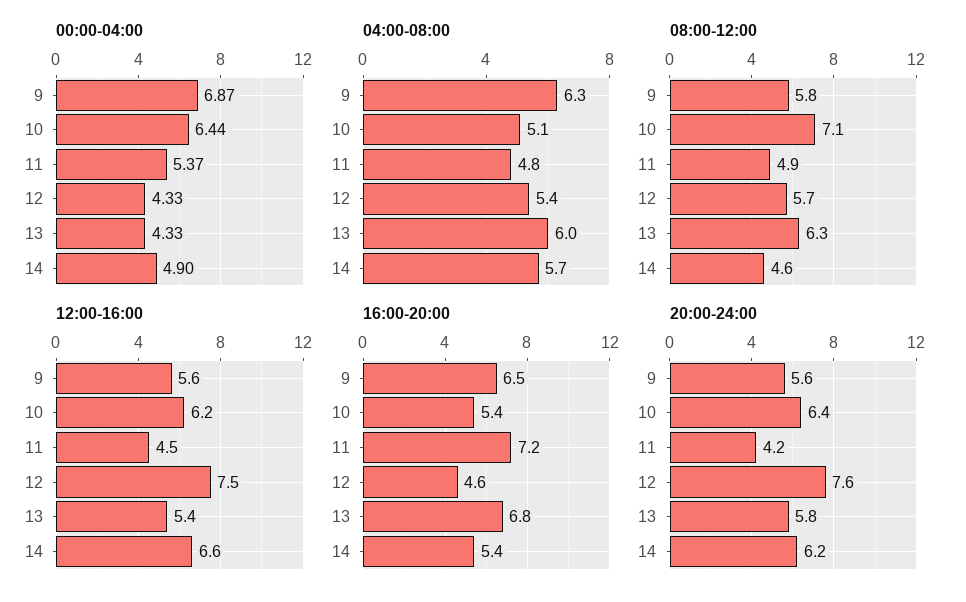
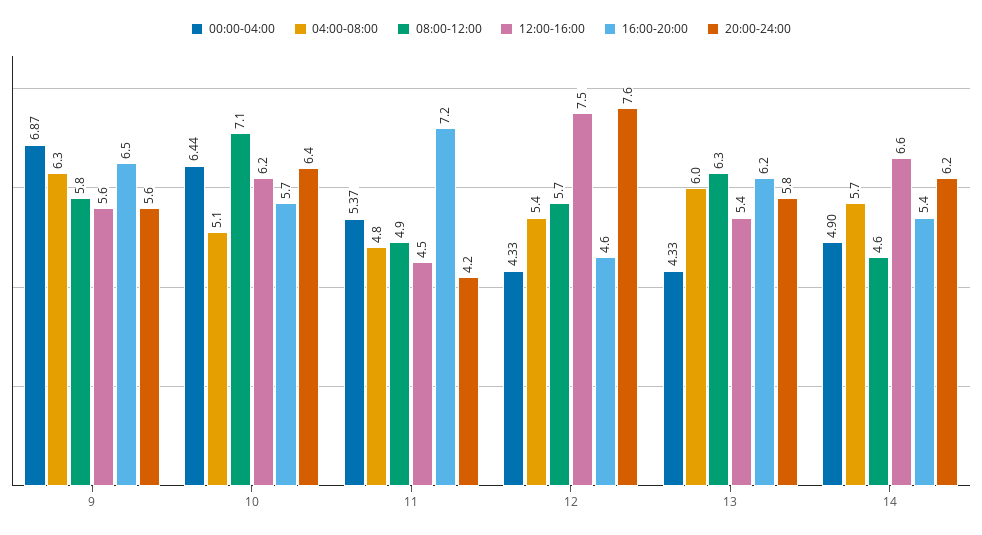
16:00-20:00, 10: 5.4 -> 5.7
16:00-20:00, 13: 6.8 -> 6.2

